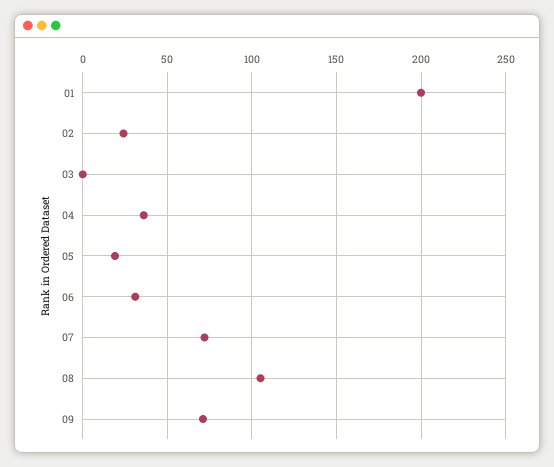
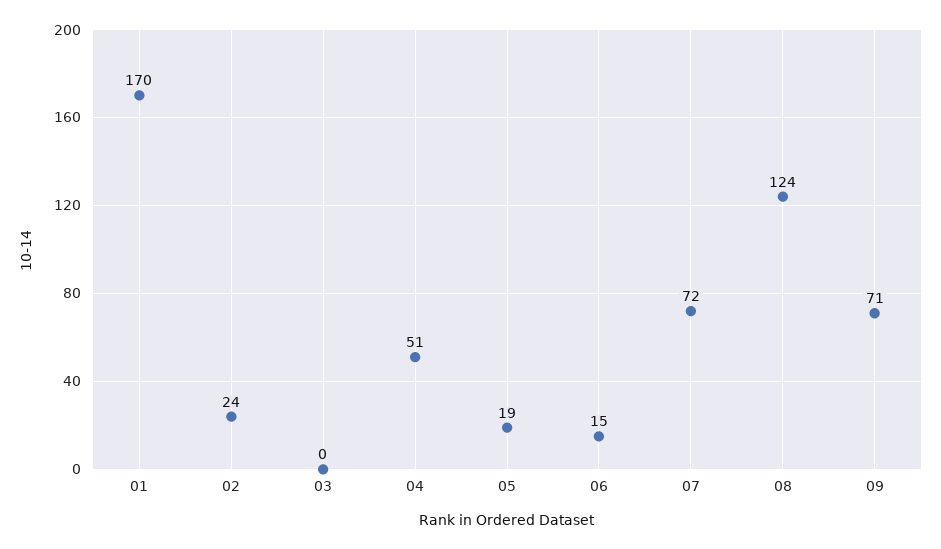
01: 200 -> 170
04: 35 -> 51
06: 30 -> 15
08: 105 -> 124

